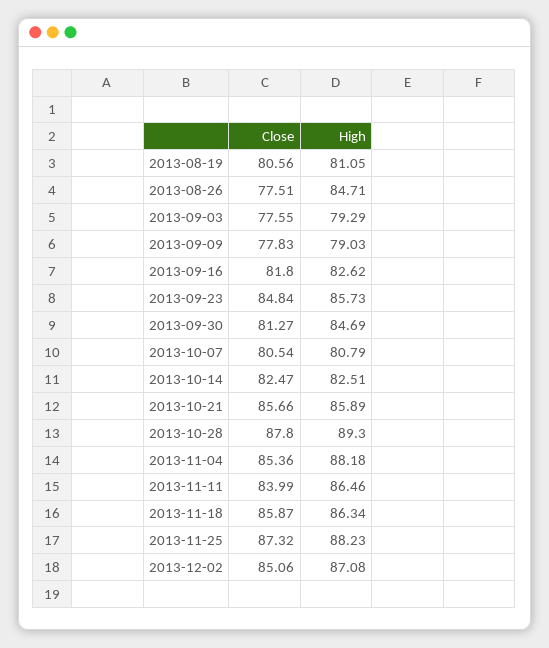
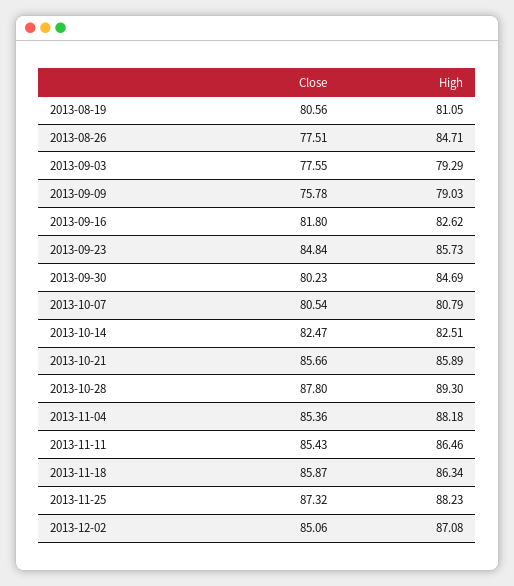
Close, 2013-09-09: 77.83 -> 75.78
Close, 2013-09-30: 81.27 -> 80.23
Close, 2013-11-11: 83.99 -> 85.43

